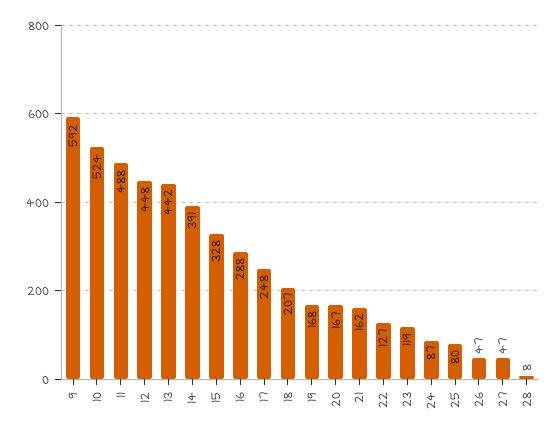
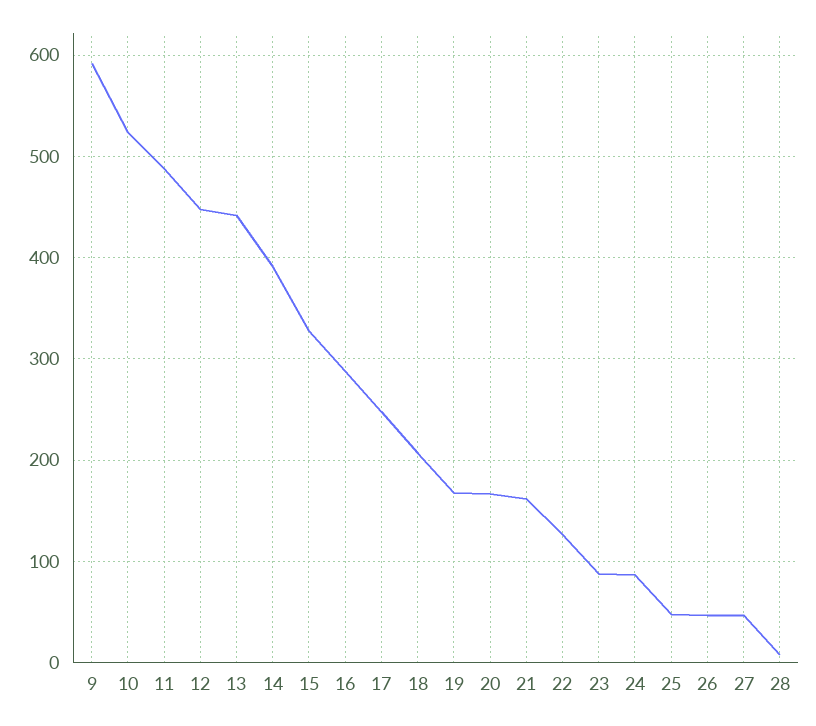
23: 119 -> 90
25: 80 -> 50

